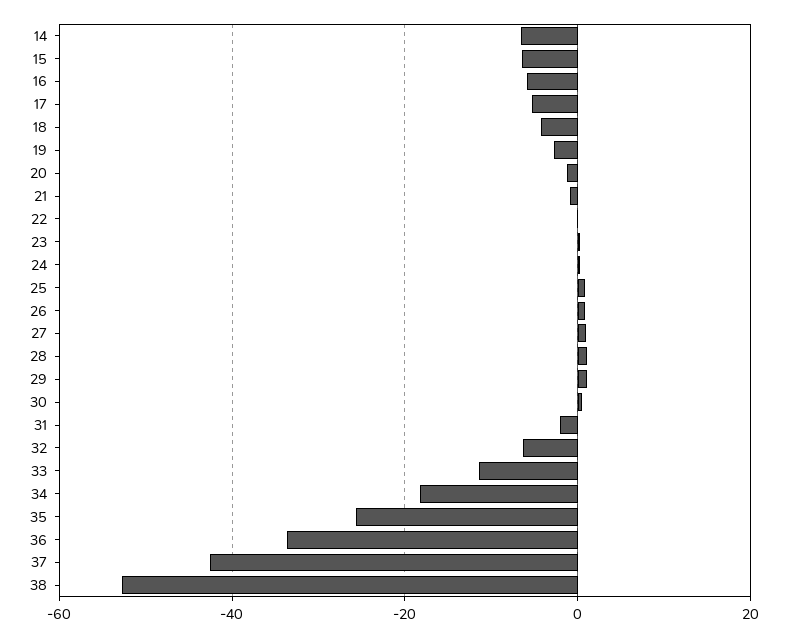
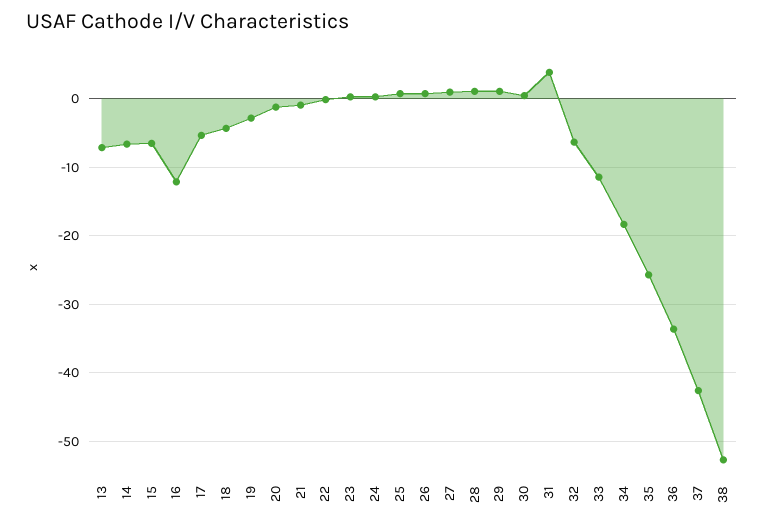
16: -6 -> -12
31: -2 -> 4
13: none -> -7

